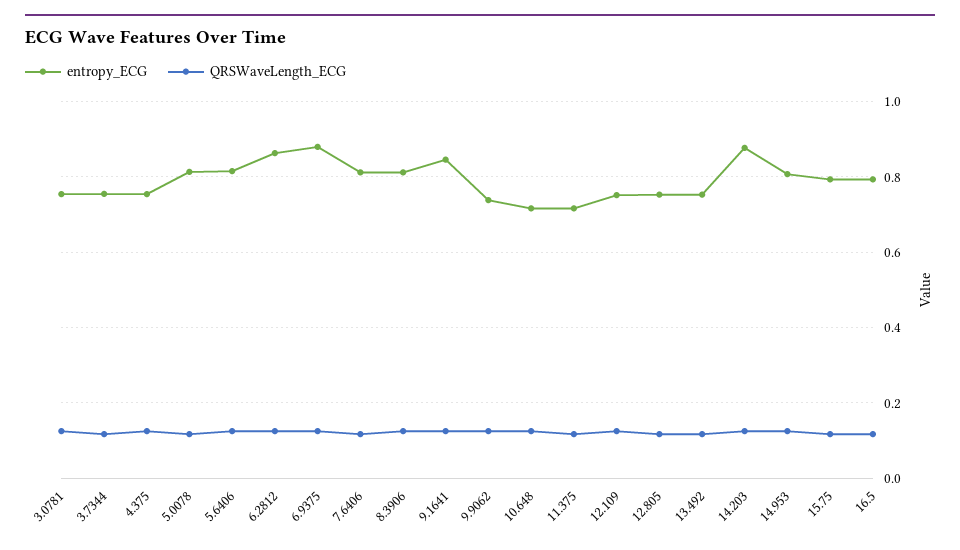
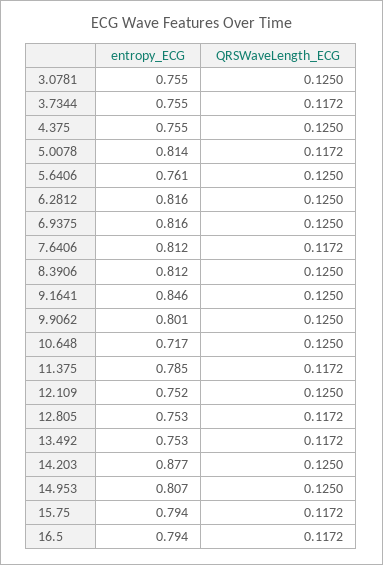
entropy_ECG, 5.6406: 0.82 -> 0.761
entropy_ECG, 6.2812: 0.86 -> 0.816
entropy_ECG, 6.9375: 0.88 -> 0.816
entropy_ECG, 9.9062: 0.74 -> 0.801
entropy_ECG, 11.375: 0.72 -> 0.785

